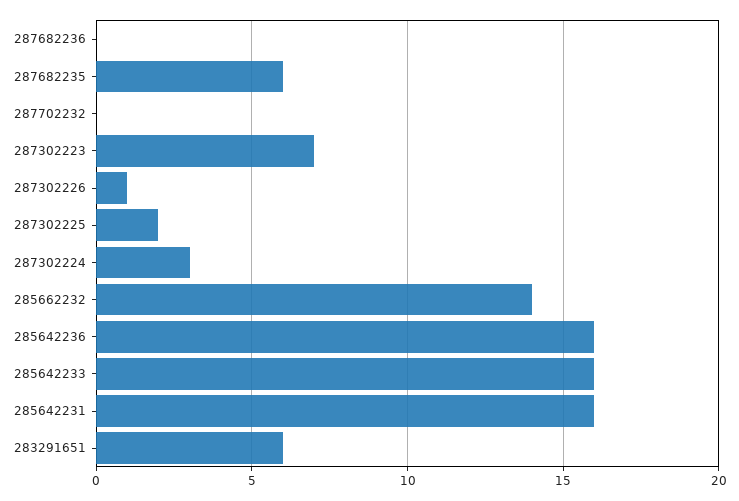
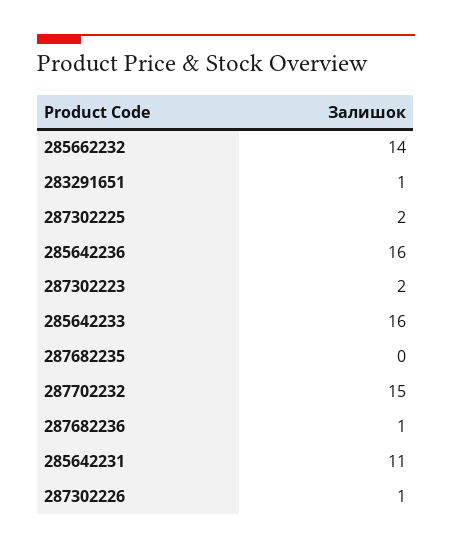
287682236: 0 -> 1
287682235: 6 -> 0
287702232: 0 -> 15
287302223: 7 -> 2
287302224: 3 -> none
285642231: 16 -> 11
283291651: 6 -> 1

